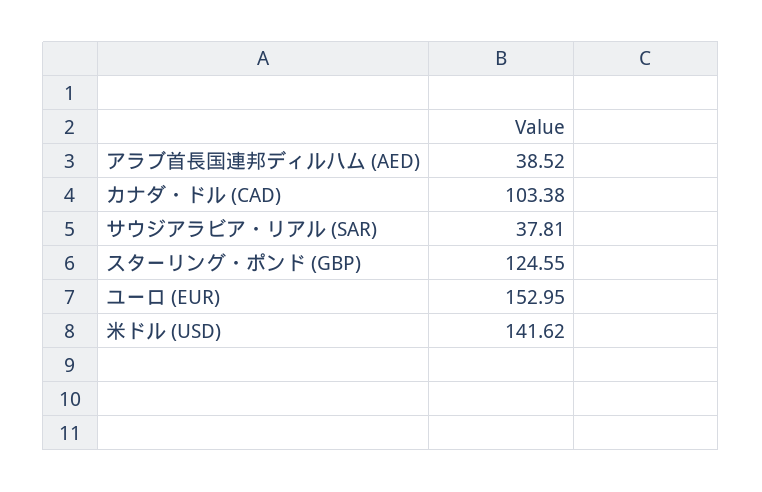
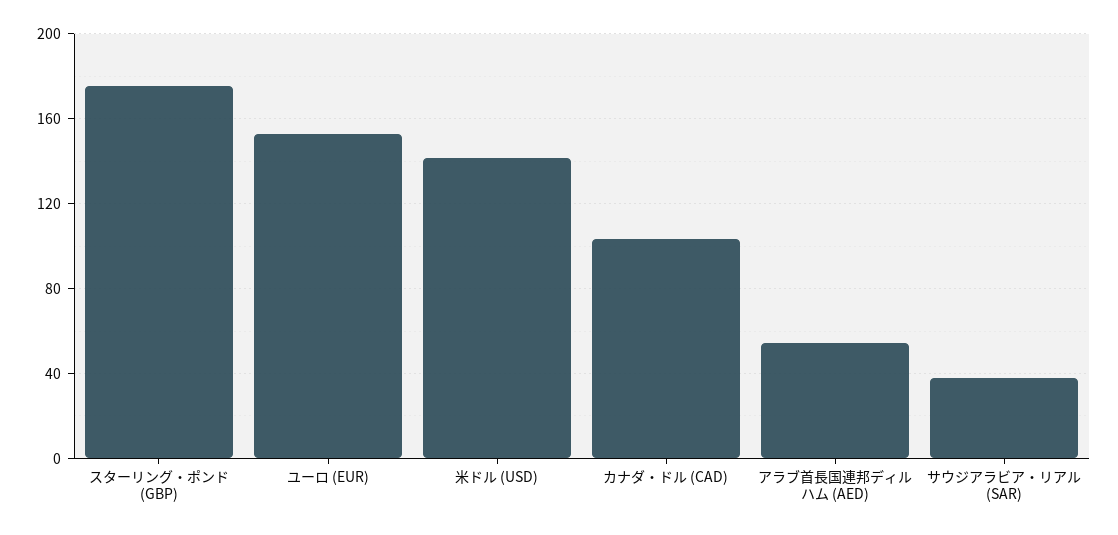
アラブ首長国連邦ディルハム (AED): 38.52 -> 55
スターリング・ポンド (GBP): 124.55 -> 175

